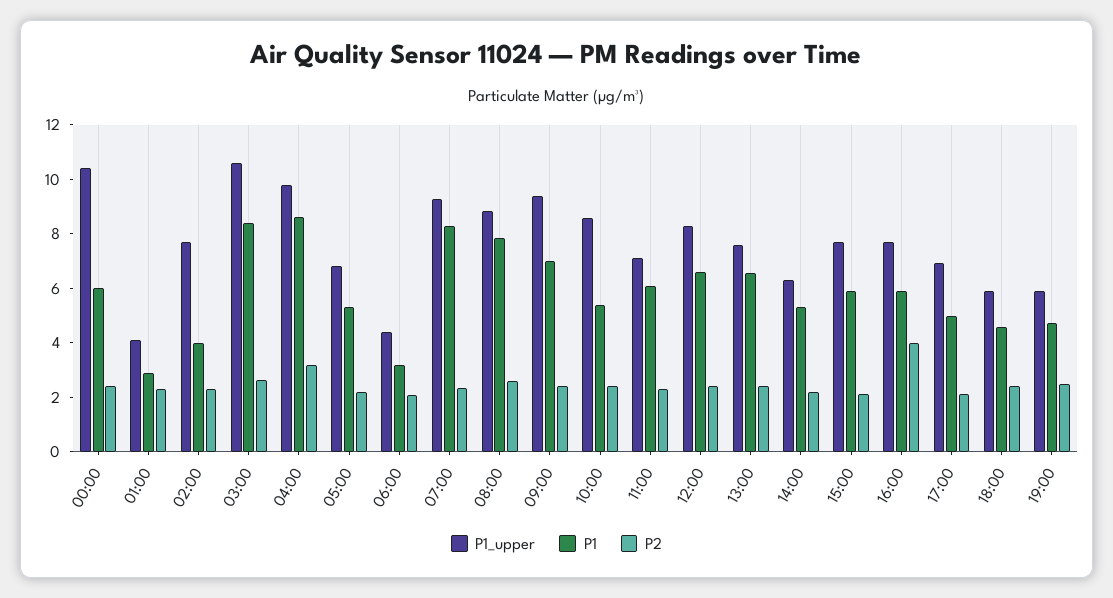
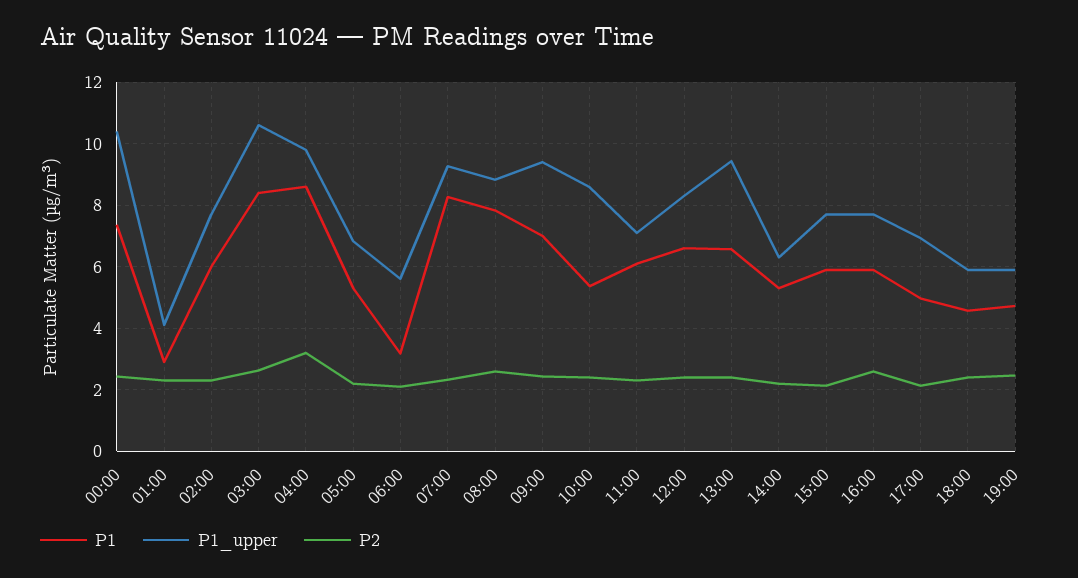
P1, 00:00: 6 -> 7.4
P1, 02:00: 4 -> 6
P1_upper, 06:00: 4.5 -> 5.6
P1_upper, 13:00: 7.5 -> 9.4
P2, 16:00: 4 -> 2.6

